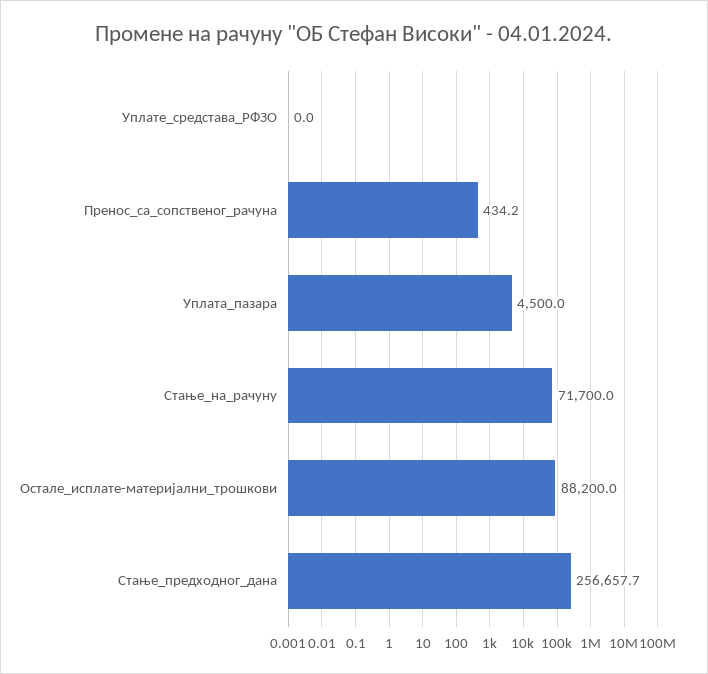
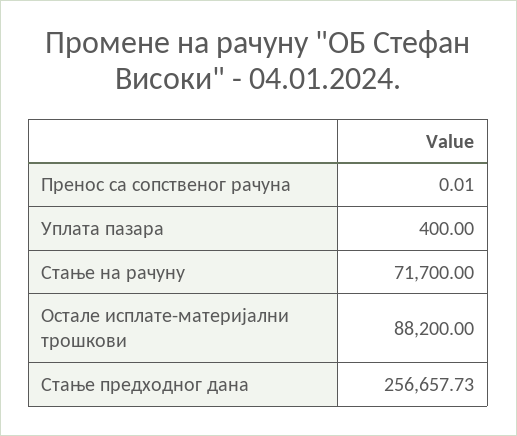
Уплате_средстава_РФЗО: 0 -> none
Пренос_са_сопственог_рачуна: 434.2 -> 0.01
Уплата_пазара: 4500 -> 400

